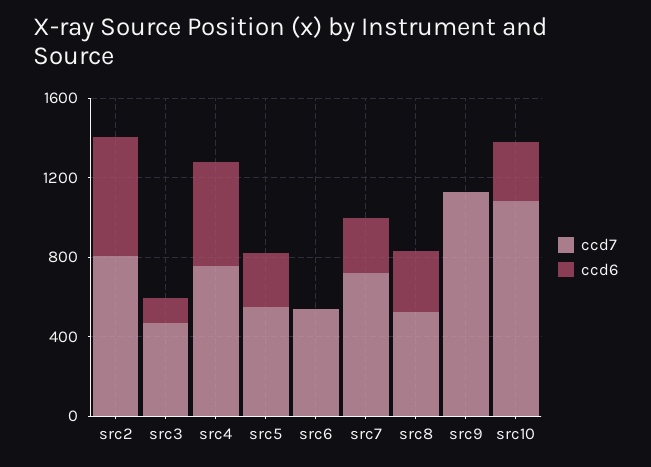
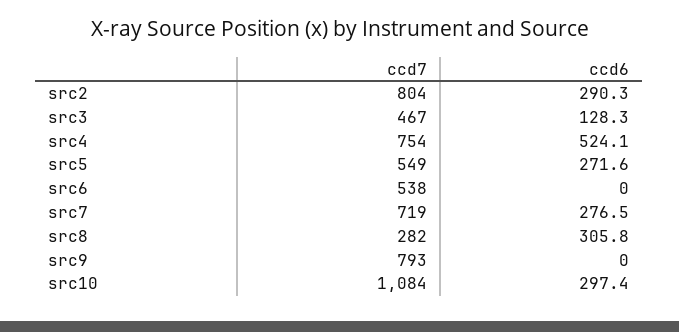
ccd6, src2: 600 -> 290.3
ccd7, src8: 500 -> 282
ccd7, src9: 1100 -> 793

